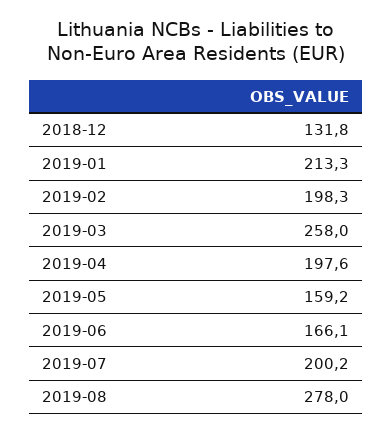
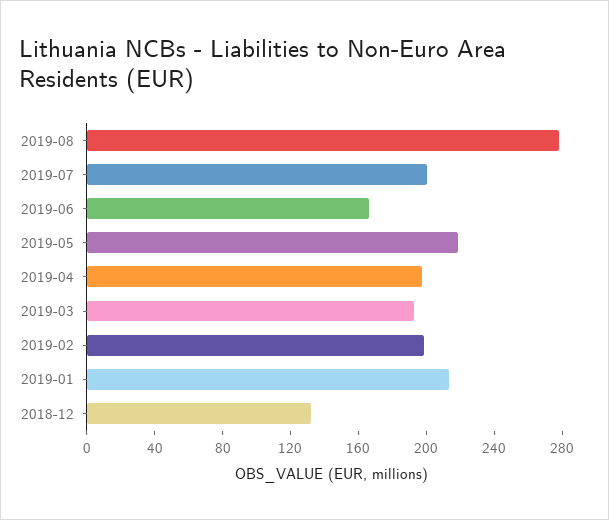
2019-03: 258 -> 190
2019-05: 159.2 -> 220

